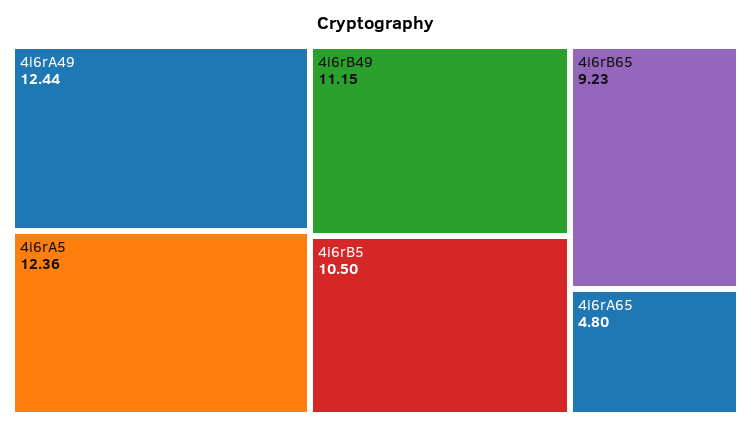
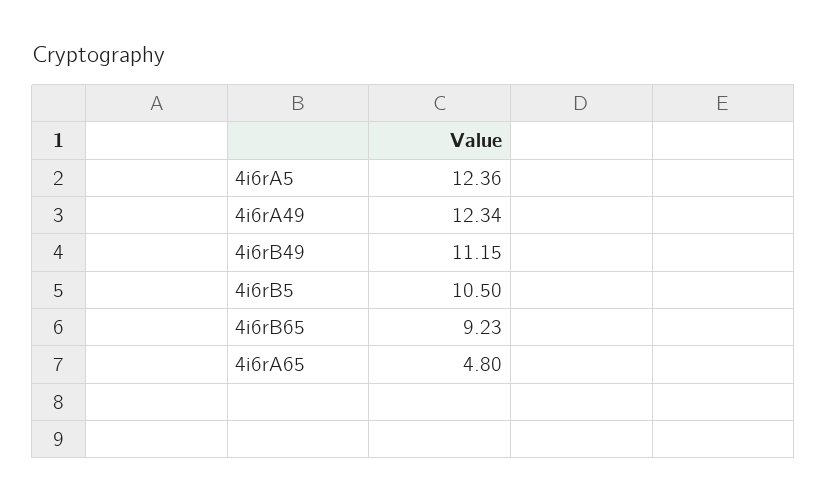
4i6rA49: 12.44 -> 12.34

